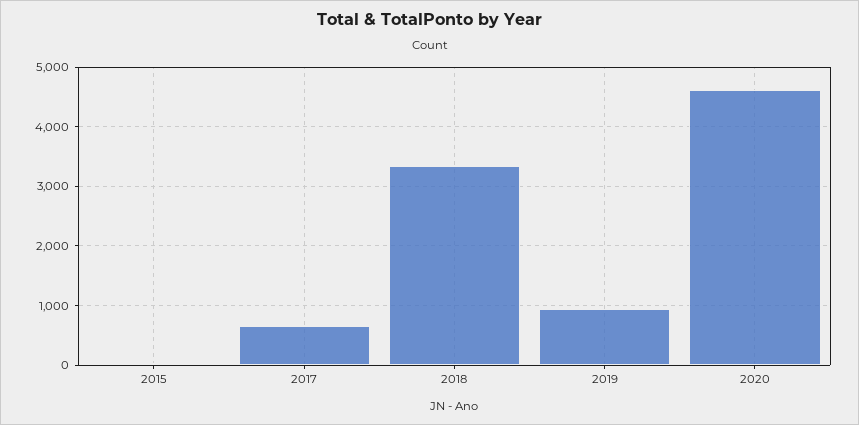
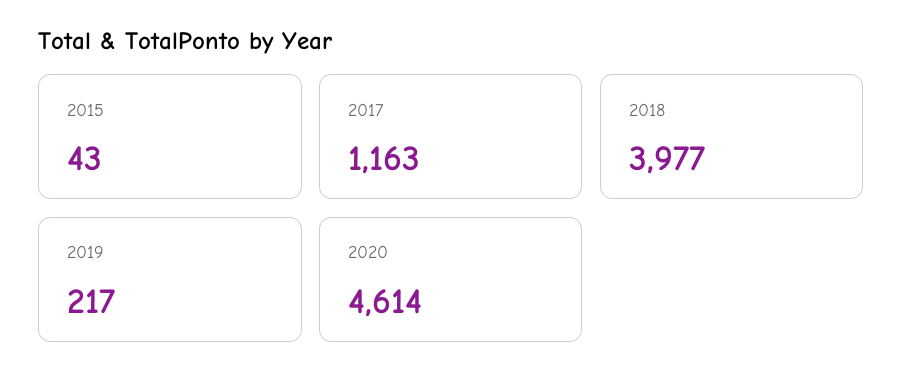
2017: 600 -> 1163
2018: 3400 -> 3977
2019: 1000 -> 217

